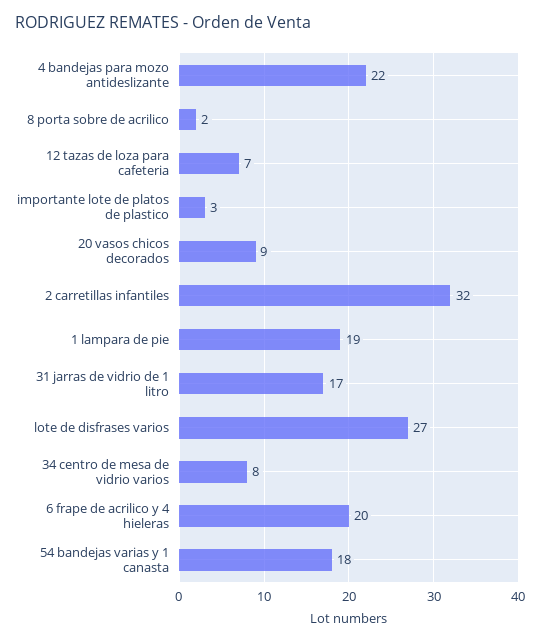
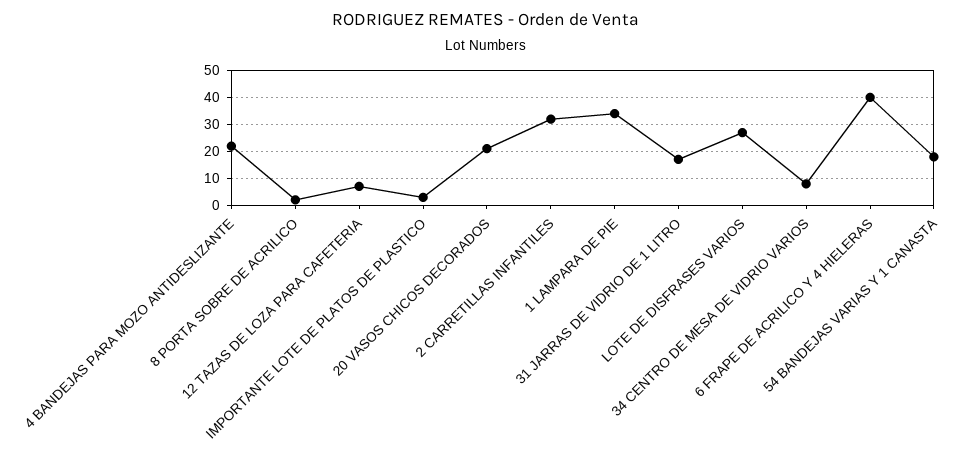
20 vasos chicos decorados: 9 -> 20
1 lampara de pie: 19 -> 35
6 frape de acrilico y 4 hieleras: 20 -> 40

